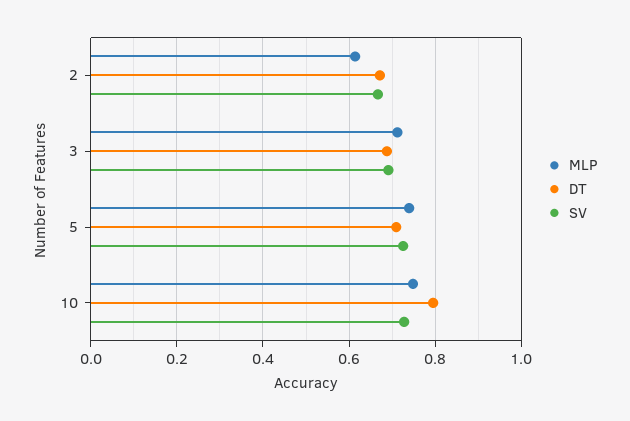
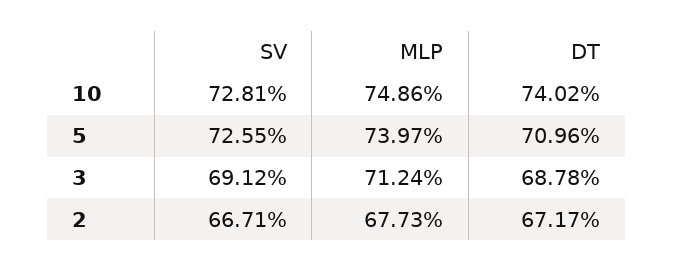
MLP, 2: 0.62 -> 0.6773
DT, 10: 0.8 -> 0.7402

